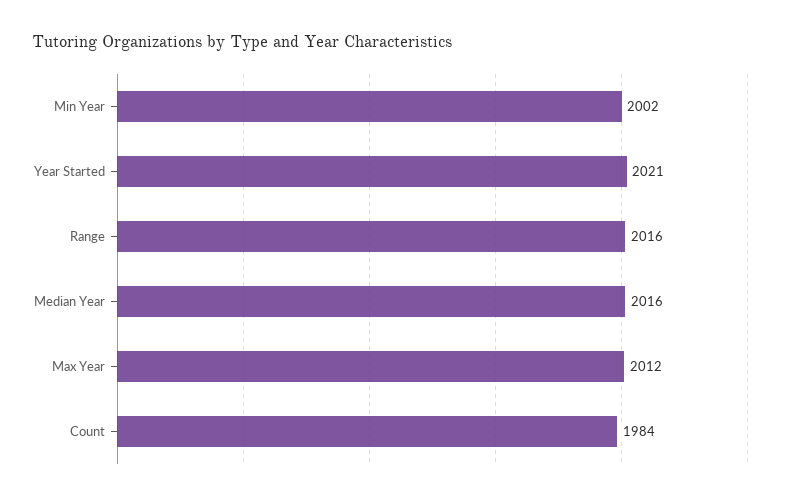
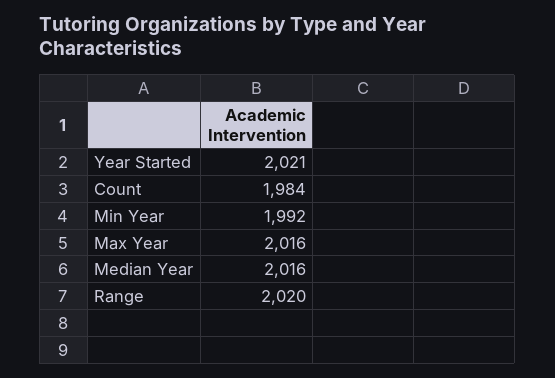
Min Year: 2002 -> 1992
Range: 2016 -> 2020
Max Year: 2012 -> 2016

